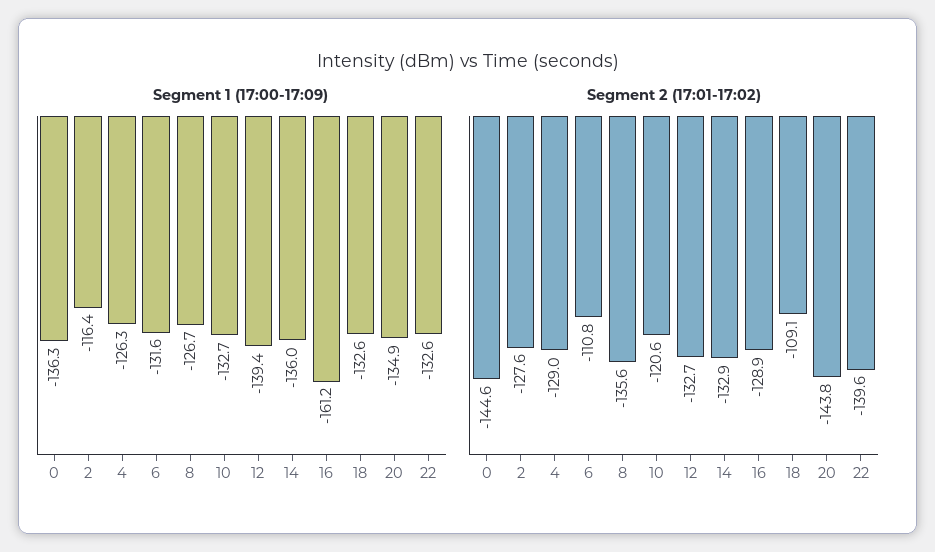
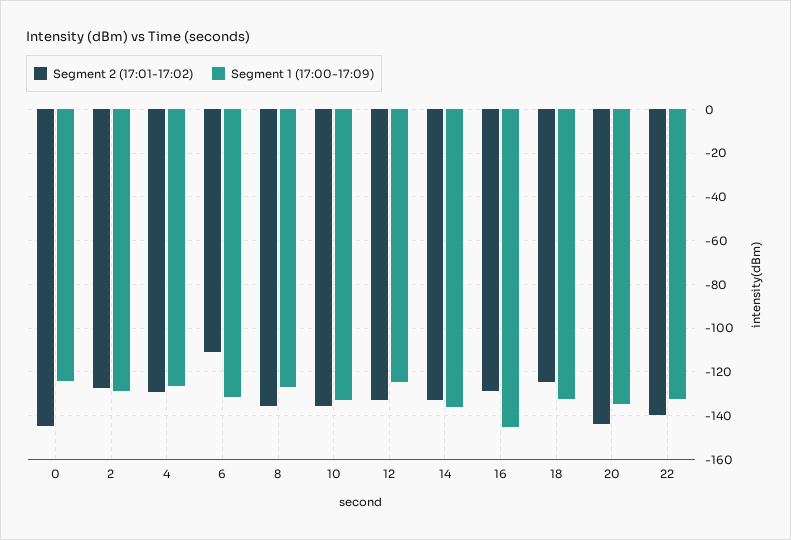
Segment 1 (17:00-17:09), 0: -136.3 -> -125
Segment 1 (17:00-17:09), 2: -116.4 -> -130
Segment 1 (17:00-17:09), 12: -139.4 -> -125
Segment 1 (17:00-17:09), 16: -161.2 -> -145
Segment 2 (17:01-17:02), 10: -120.6 -> -135
Segment 2 (17:01-17:02), 18: -109.1 -> -125

